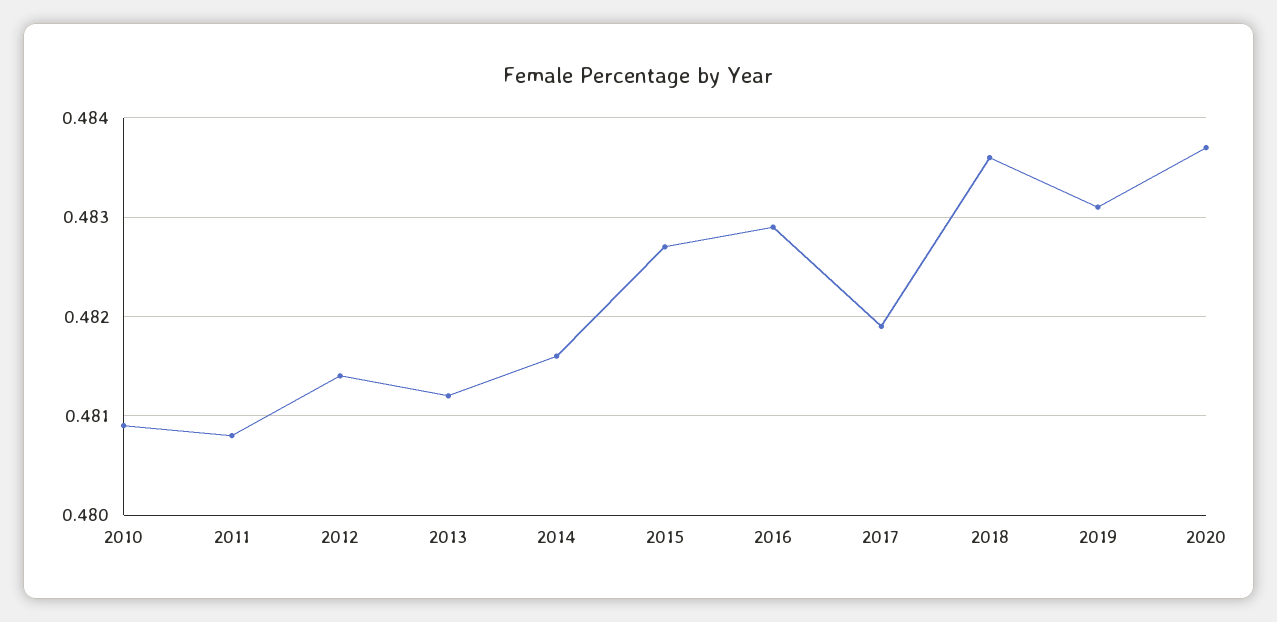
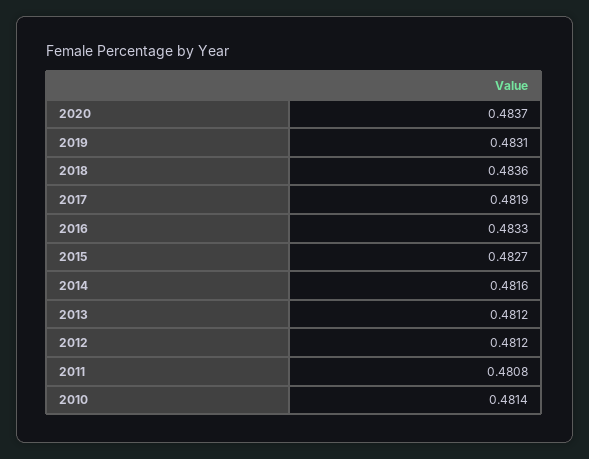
2010: 0.4809 -> 0.4814
2012: 0.4814 -> 0.4812
2016: 0.4829 -> 0.4833

